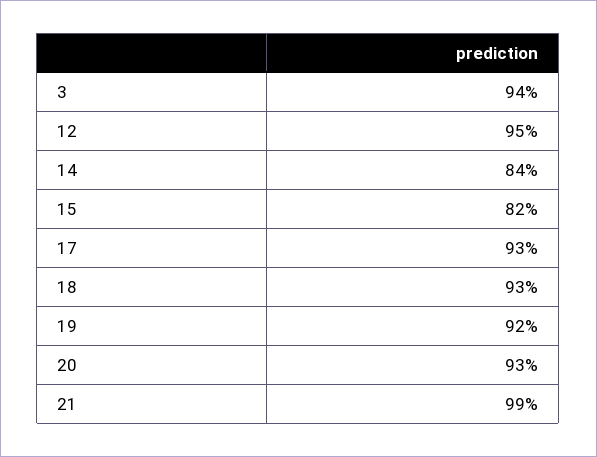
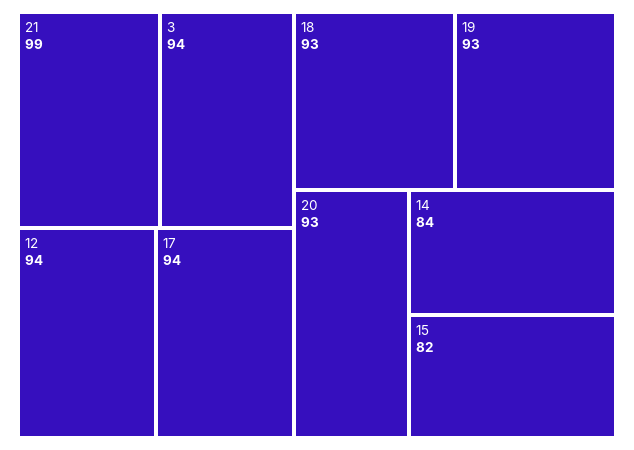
12: 95 -> 94
17: 93 -> 94
19: 92 -> 93

